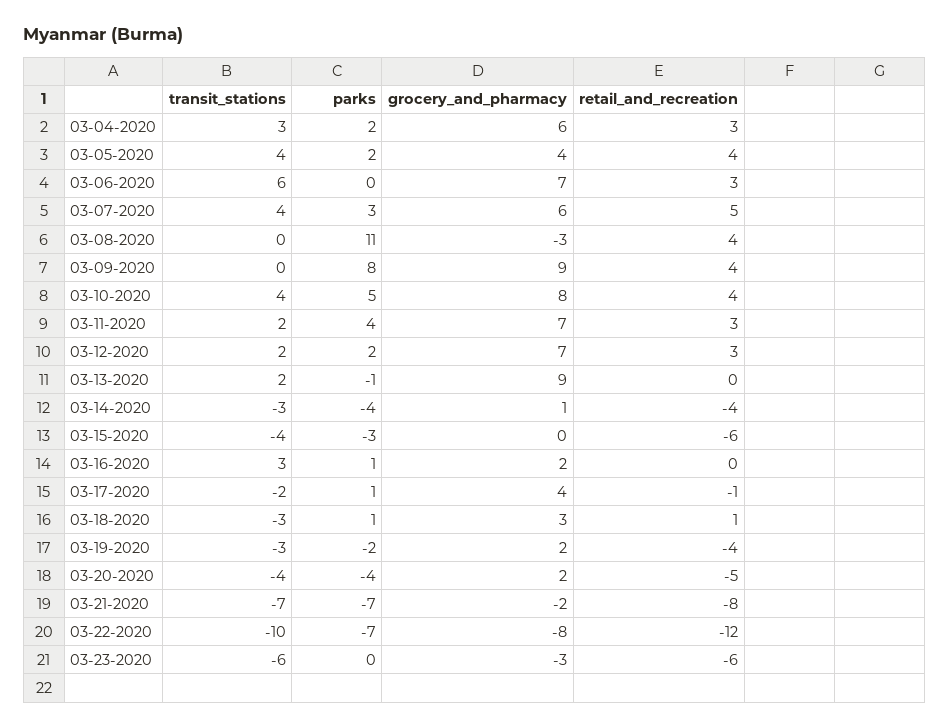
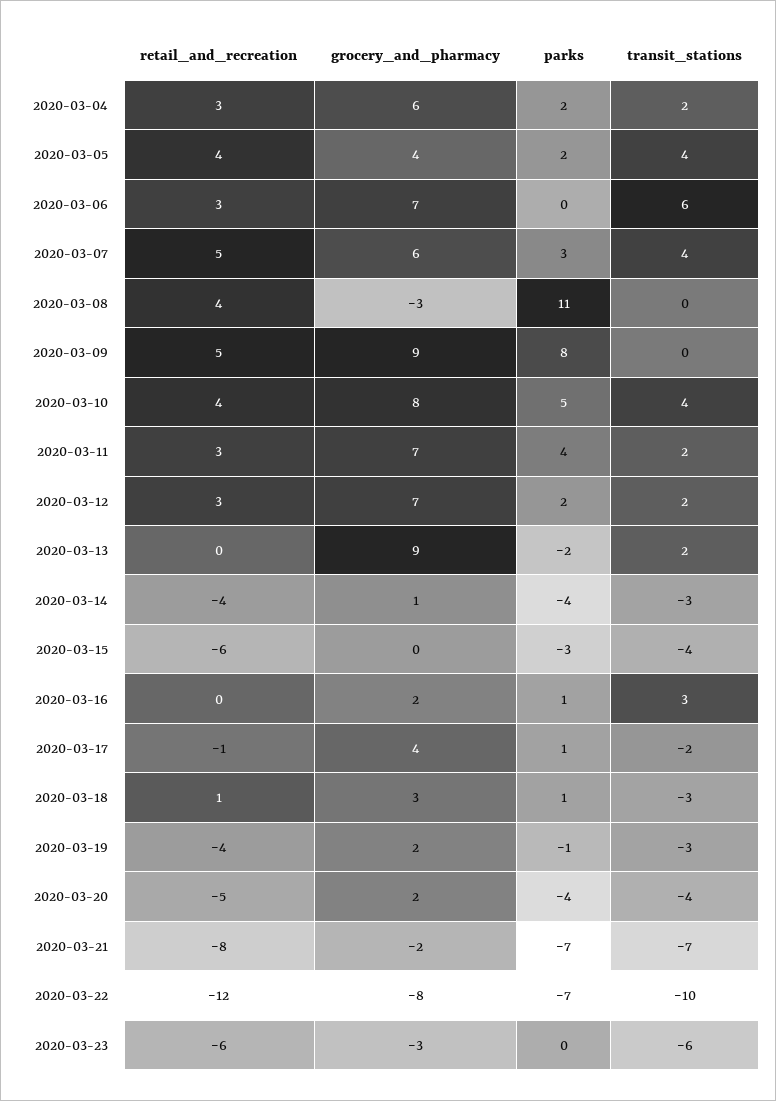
transit_stations, 03-04-2020: 3 -> 2
retail_and_recreation, 03-09-2020: 4 -> 5
parks, 03-13-2020: -1 -> -2
parks, 03-19-2020: -2 -> -1

